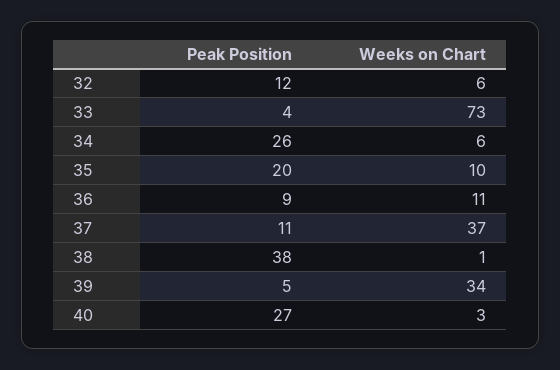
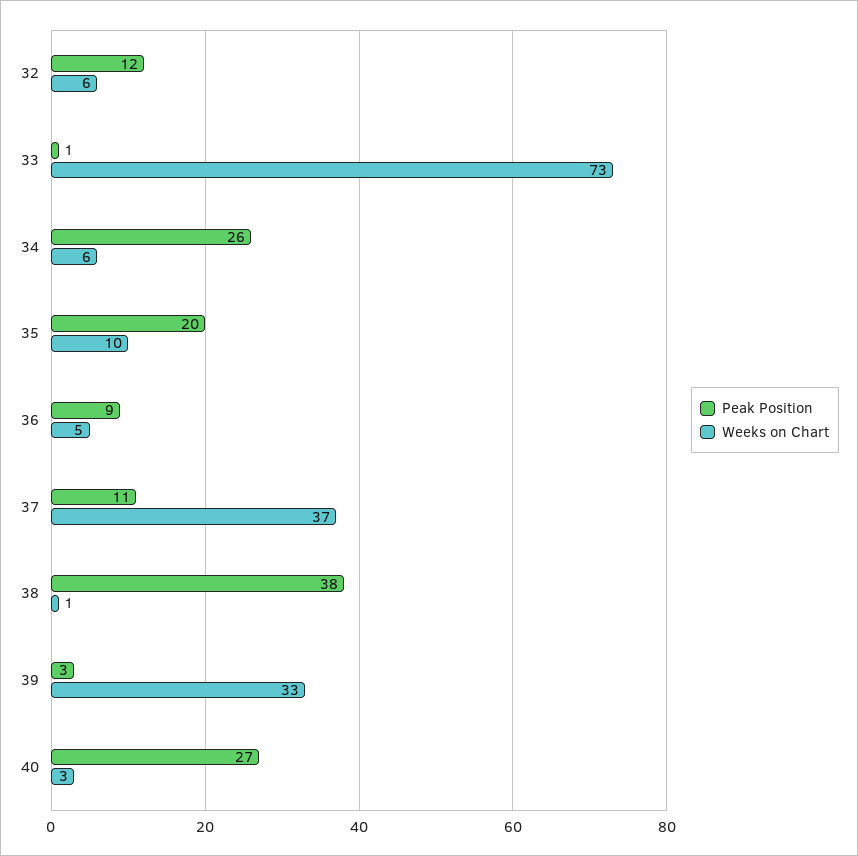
Peak Position, 33: 4 -> 1
Weeks on Chart, 36: 11 -> 5
Peak Position, 39: 5 -> 3
Weeks on Chart, 39: 34 -> 33

